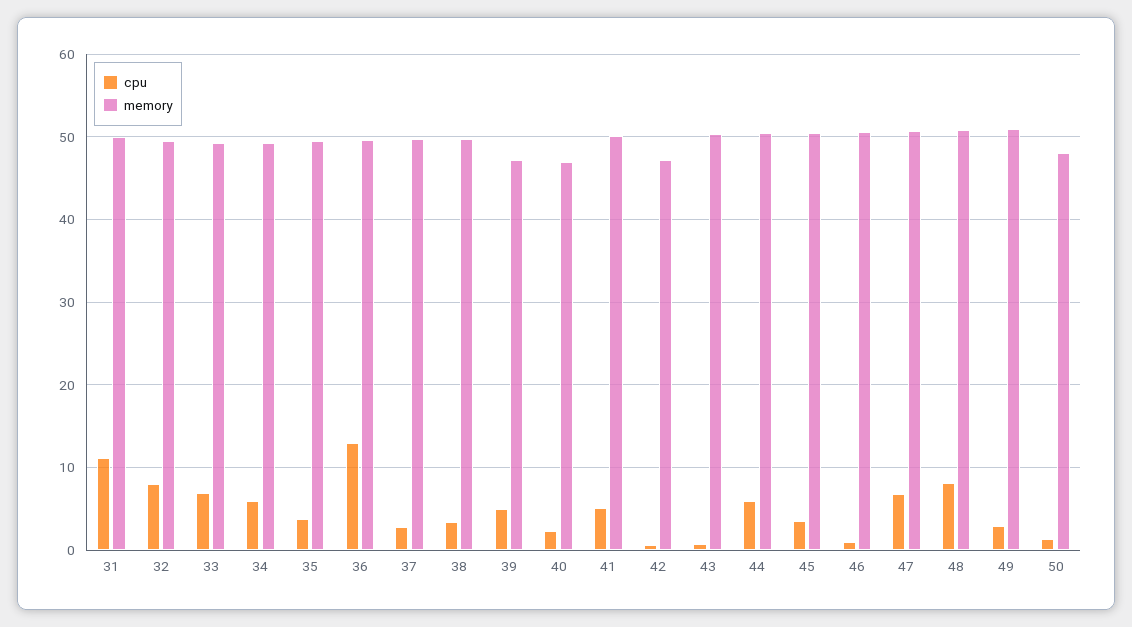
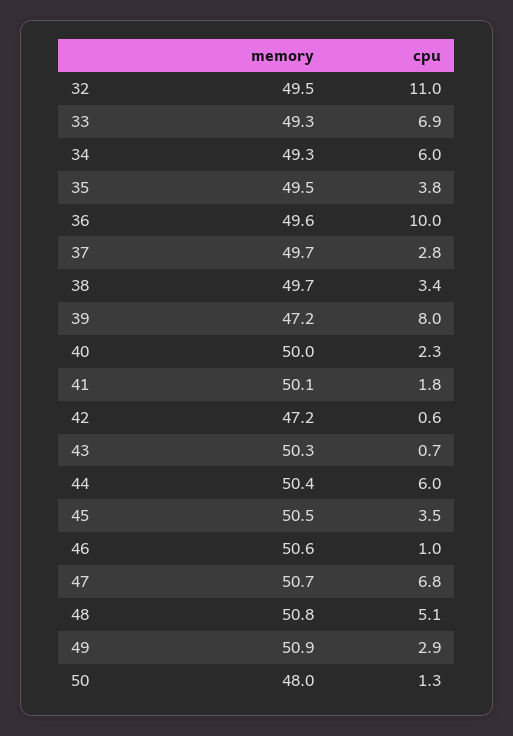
cpu, 31: 11 -> none
memory, 31: 50 -> none
cpu, 32: 8 -> 11
cpu, 36: 13 -> 10
cpu, 39: 5 -> 8
memory, 40: 47 -> 50
cpu, 41: 5 -> 1.8
cpu, 48: 8 -> 5.1

